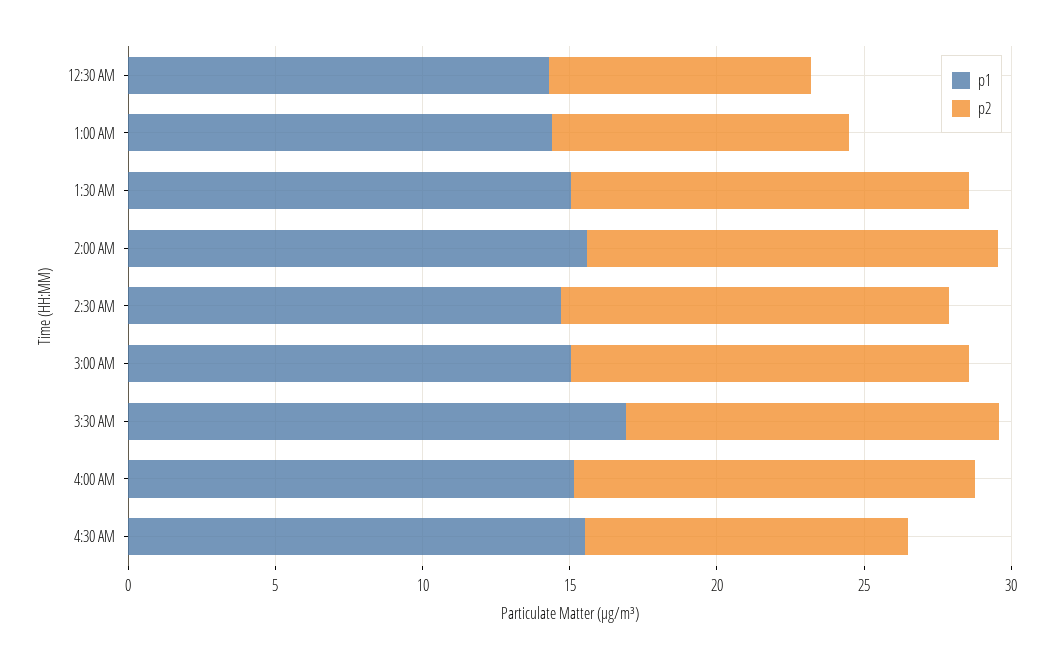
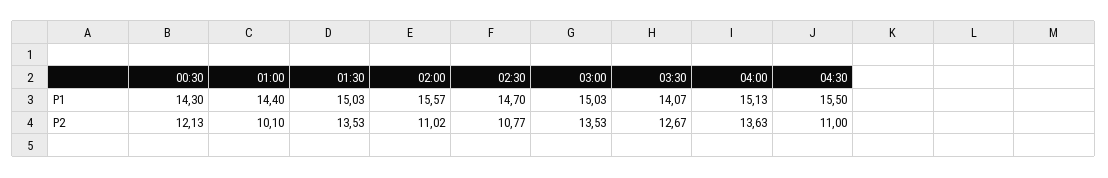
p2, 12:30 AM: 9 -> 12.13
p2, 2:00 AM: 14 -> 11.02
p2, 2:30 AM: 13 -> 10.77
p1, 3:30 AM: 17 -> 14.07

